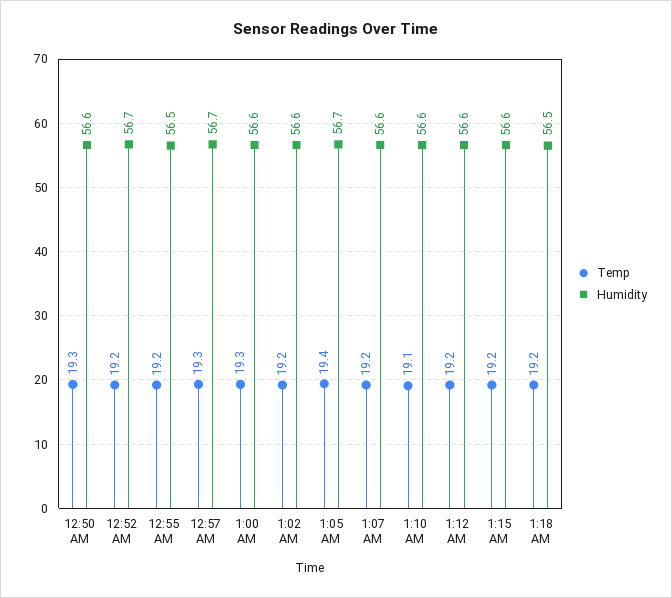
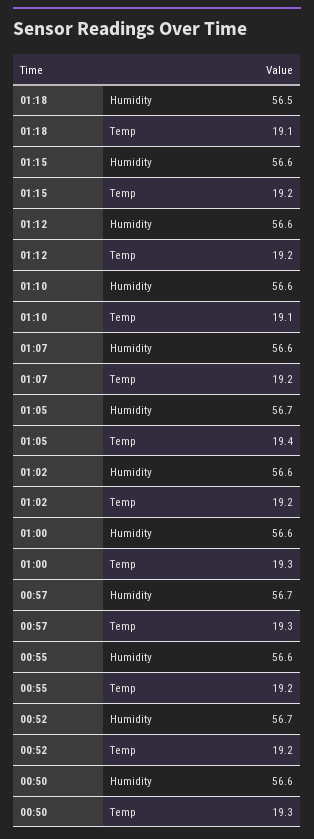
Humidity, 12:55 AM: 56.5 -> 56.6
Temp, 1:18 AM: 19.2 -> 19.1

